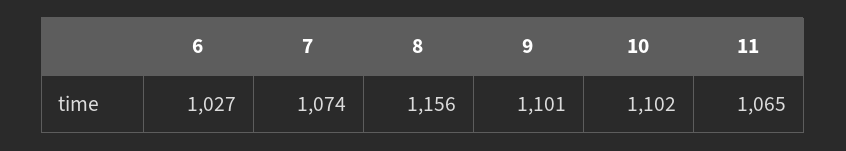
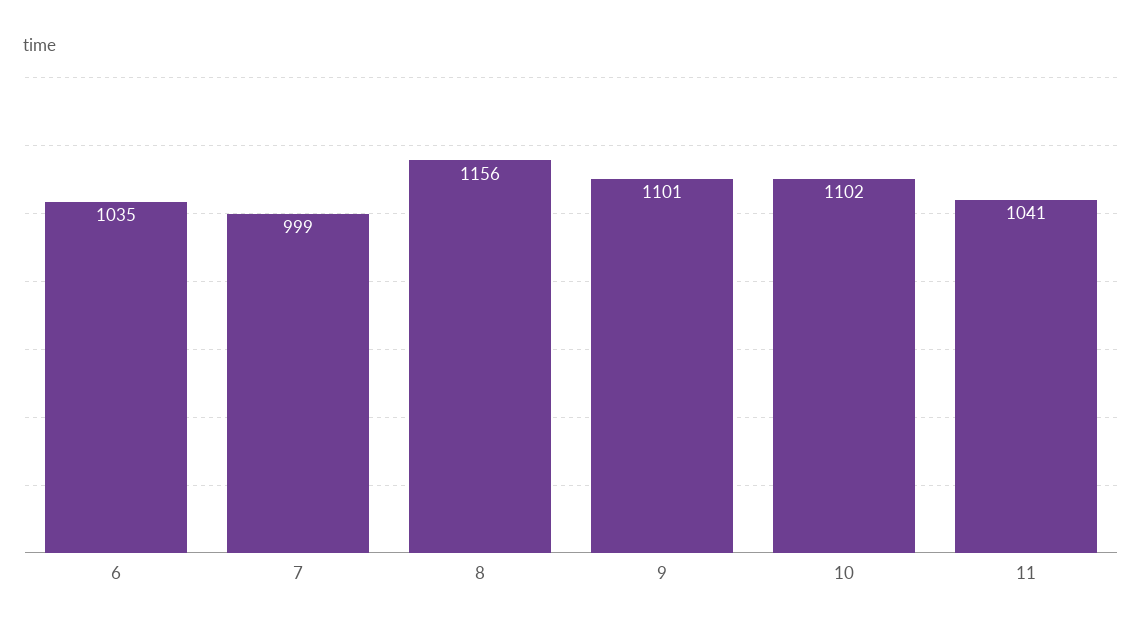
6: 1027 -> 1035
7: 1074 -> 999
11: 1065 -> 1041

